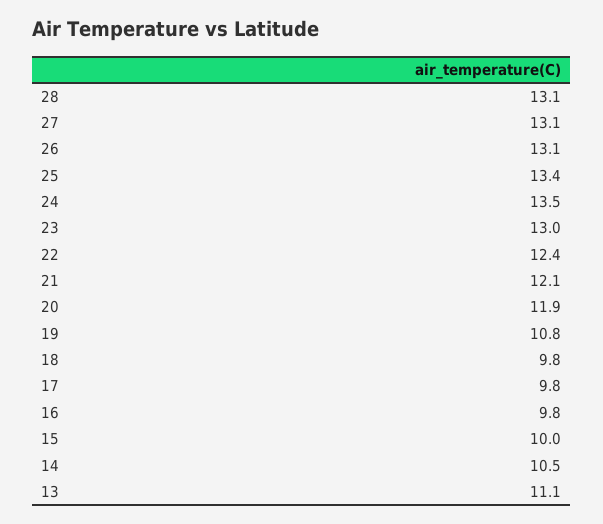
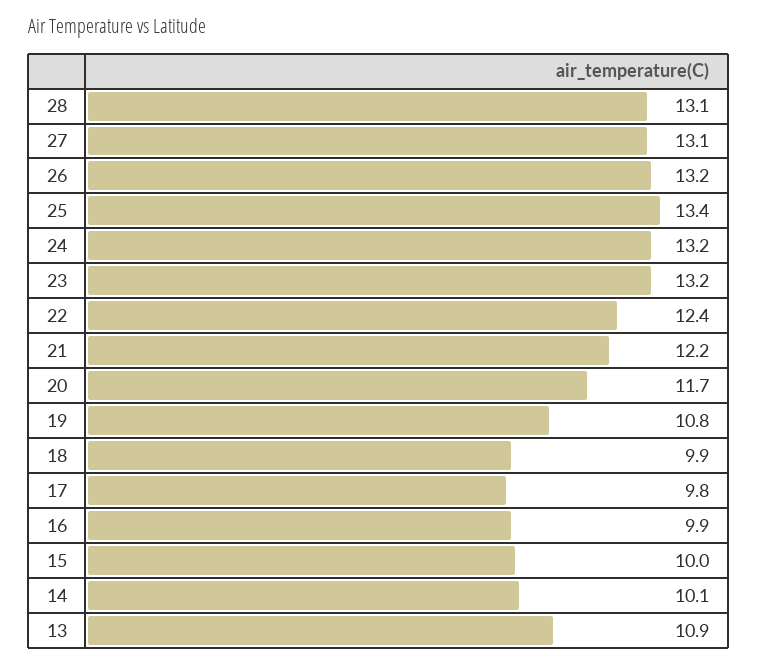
26: 13.1 -> 13.2
24: 13.5 -> 13.2
23: 13 -> 13.2
21: 12.1 -> 12.2
20: 11.9 -> 11.7
18: 9.8 -> 9.9
16: 9.8 -> 9.9
14: 10.5 -> 10.1
13: 11.1 -> 10.9

